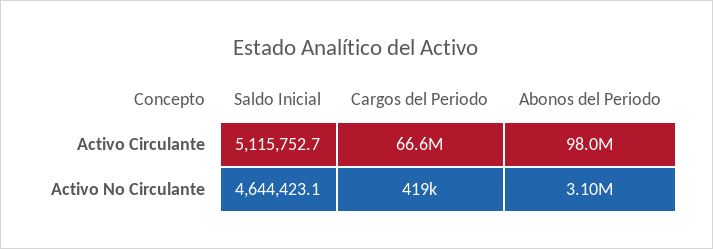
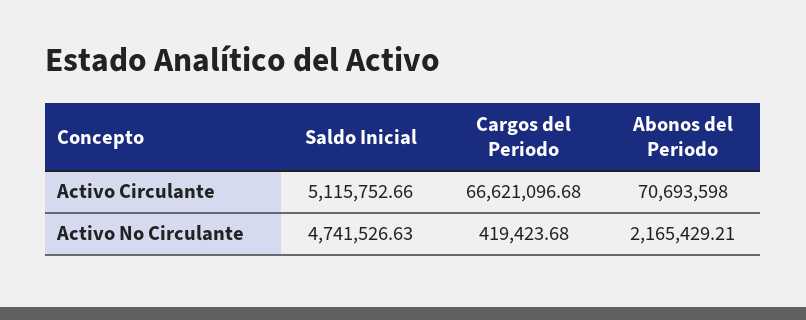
Abonos del Periodo, Activo Circulante: 98000000 -> 70693598
Saldo Inicial, Activo No Circulante: 4644423.1 -> 4741526.63
Abonos del Periodo, Activo No Circulante: 3100000 -> 2165429.21

